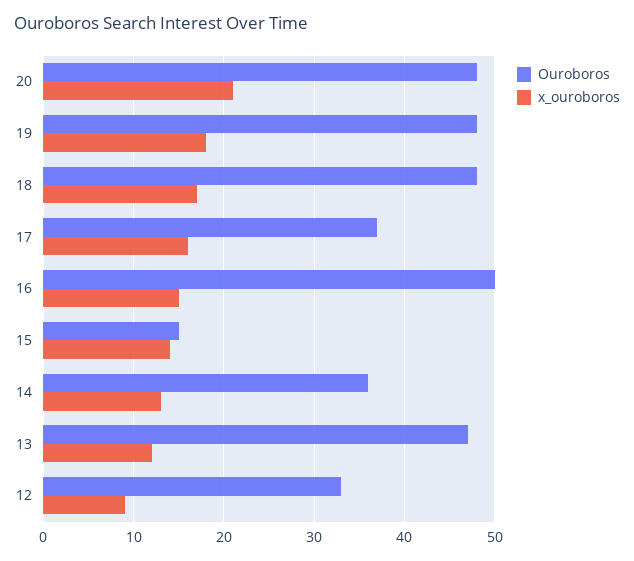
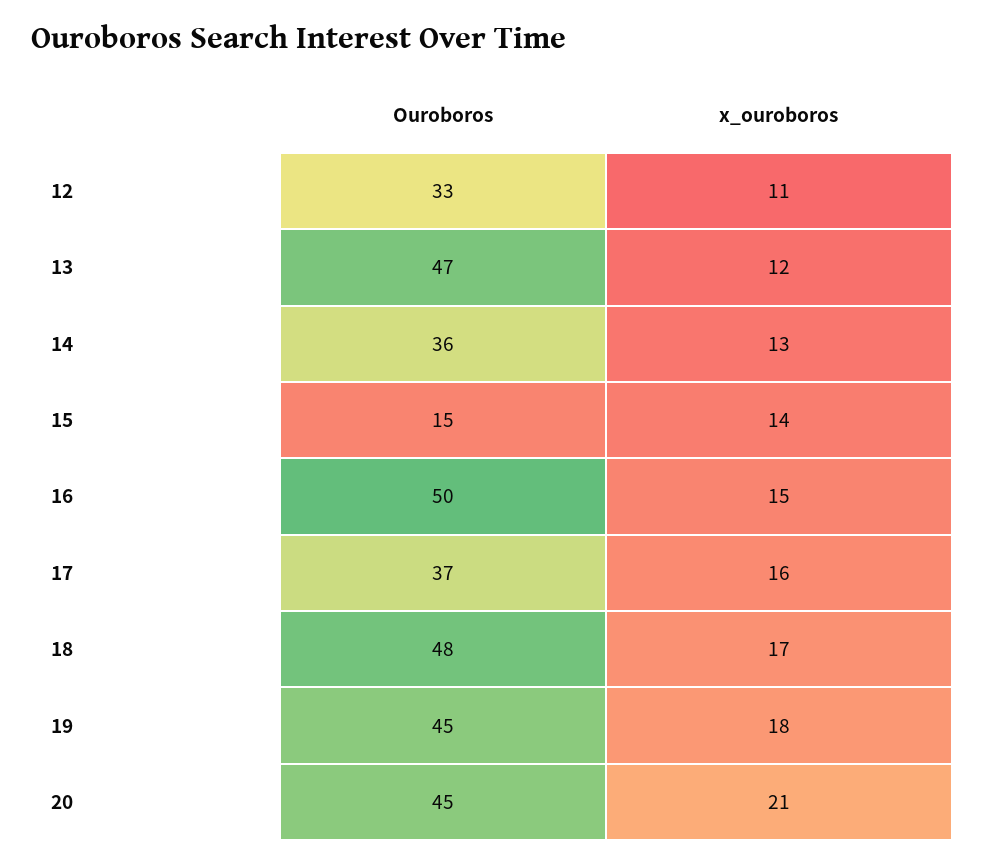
Ouroboros, 20: 48 -> 45
Ouroboros, 19: 48 -> 45
x_ouroboros, 12: 9 -> 11

